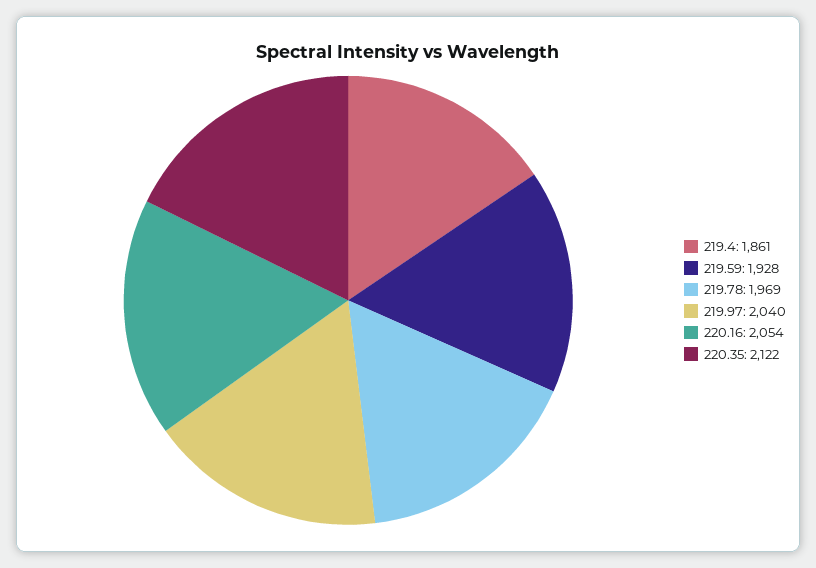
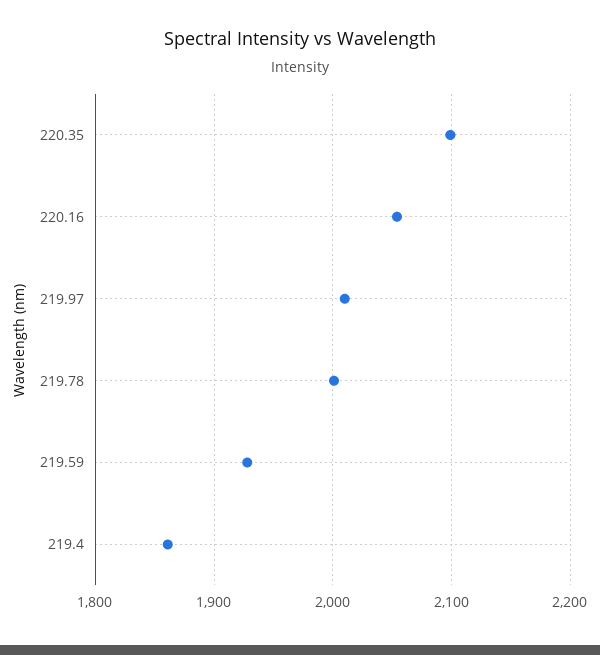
219.78: 1969 -> 2000
219.97: 2040 -> 2010
220.35: 2122 -> 2100

